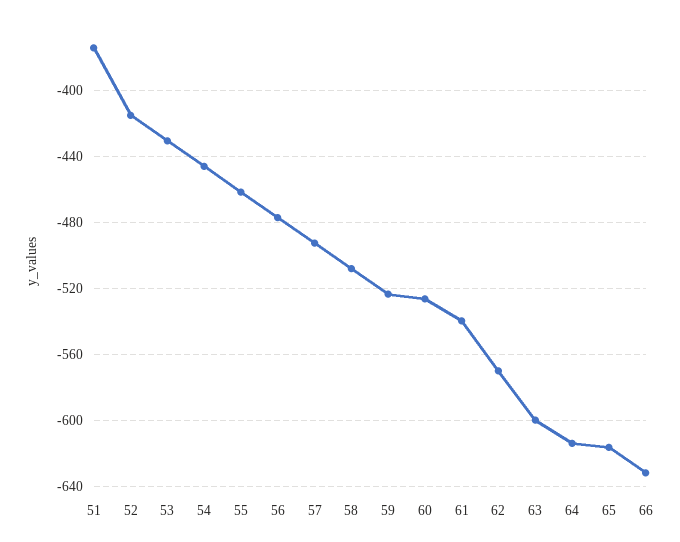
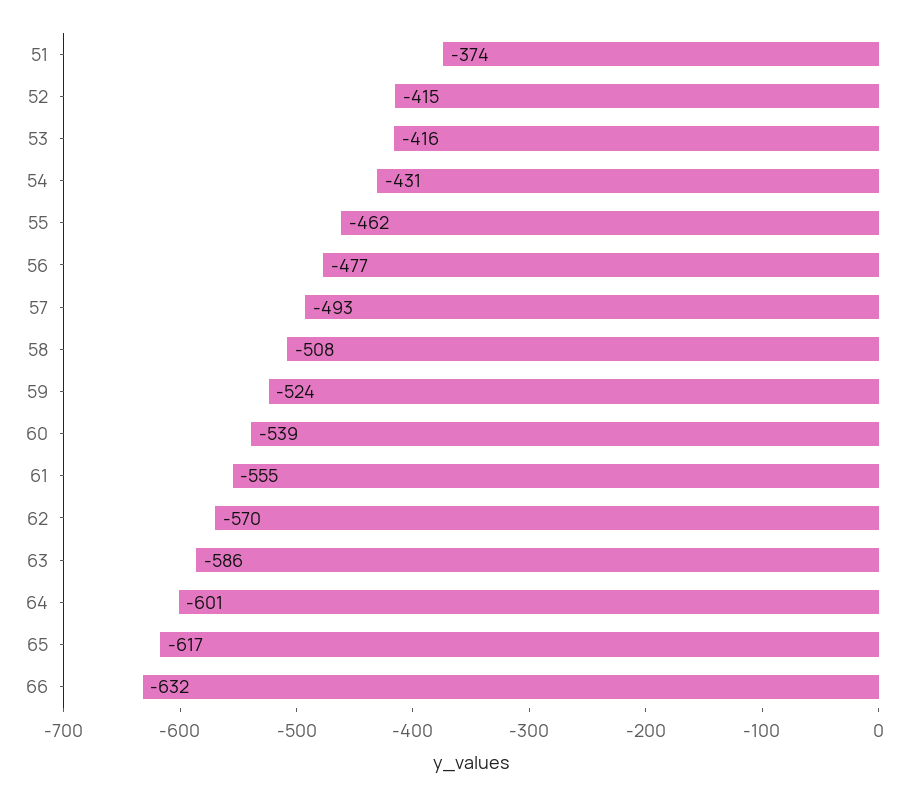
53: -430 -> -416
54: -445 -> -431
60: -525 -> -539
61: -540 -> -555
63: -600 -> -586
64: -615 -> -601

